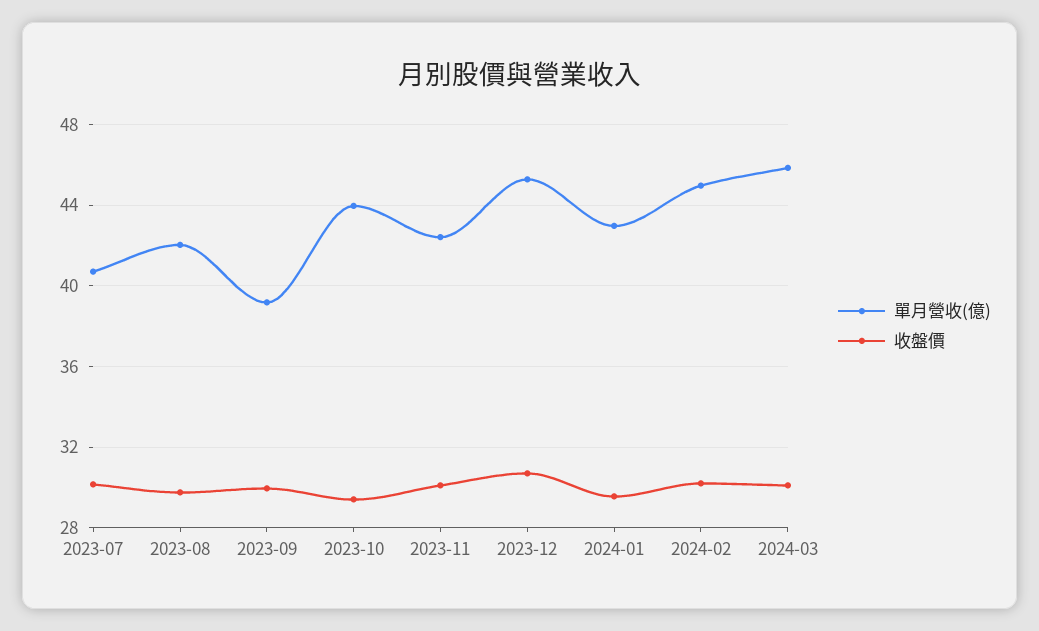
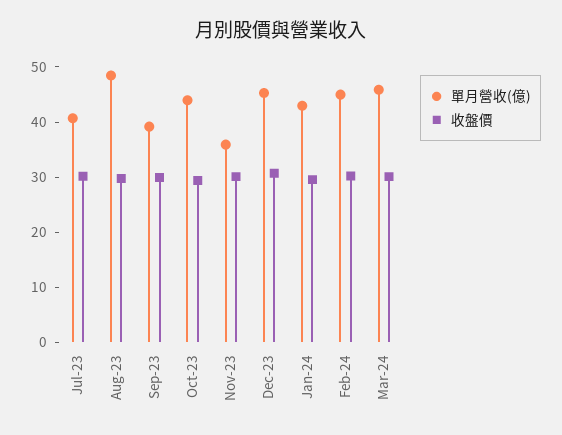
單月營收(億), 2023-08: 42 -> 48
單月營收(億), 2023-11: 42.5 -> 36

